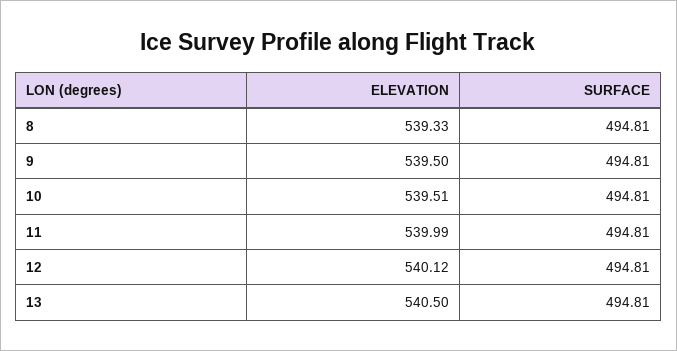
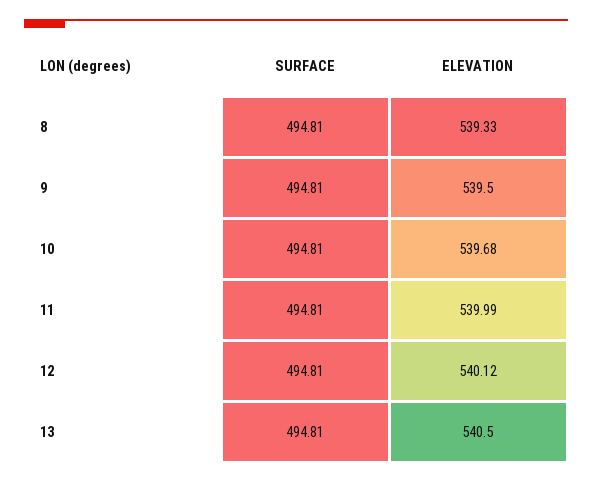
ELEVATION, 10: 539.51 -> 539.68

